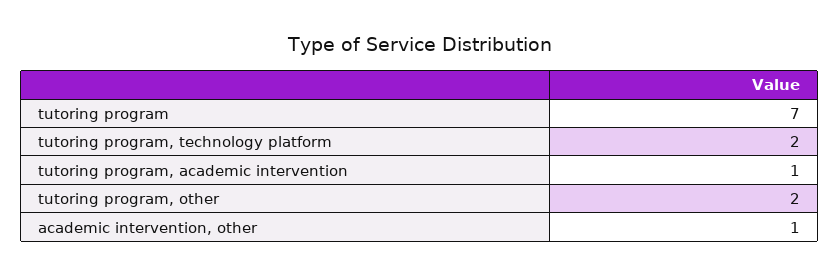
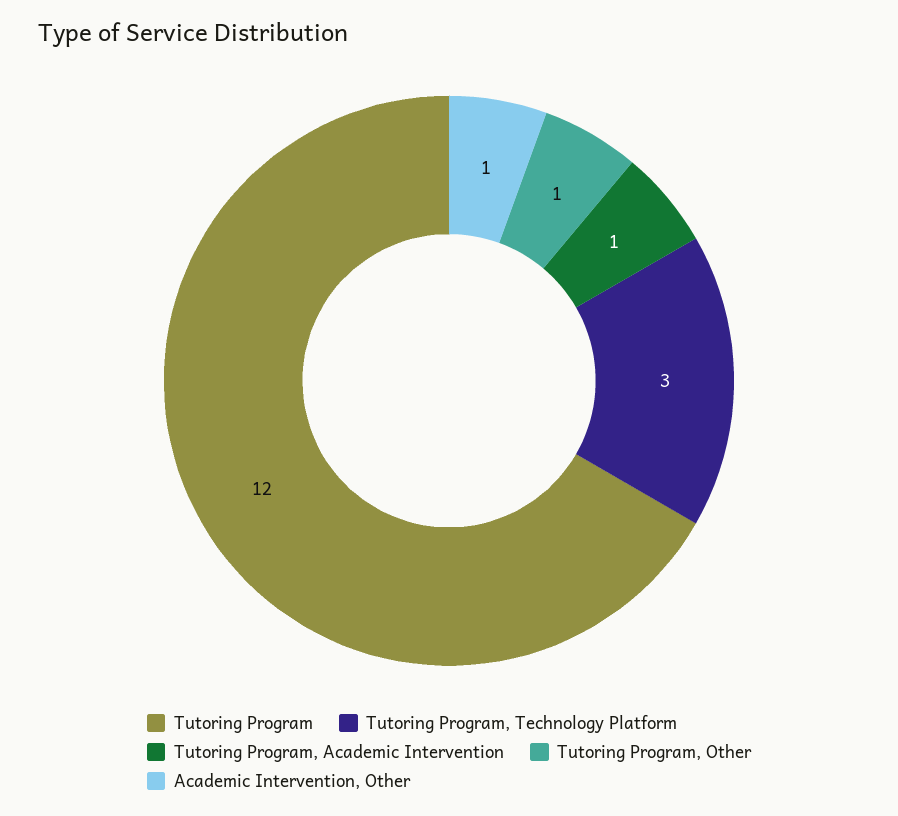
tutoring program: 7 -> 12
tutoring program, technology platform: 2 -> 3
tutoring program, other: 2 -> 1

